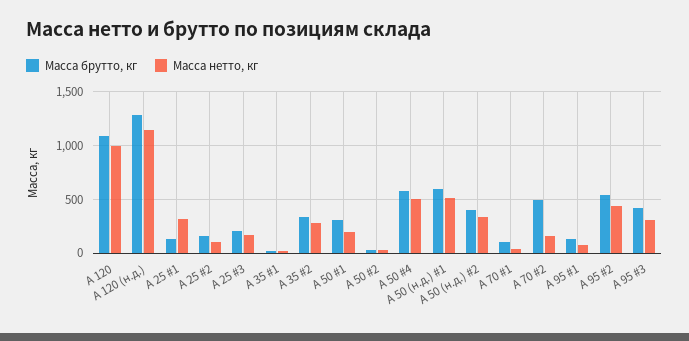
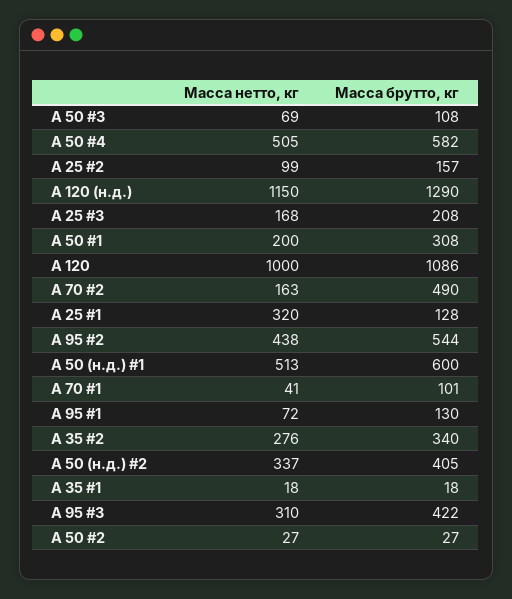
Масса нетто, кг, А 50 #3: none -> 69
Масса брутто, кг, А 50 #3: none -> 108

